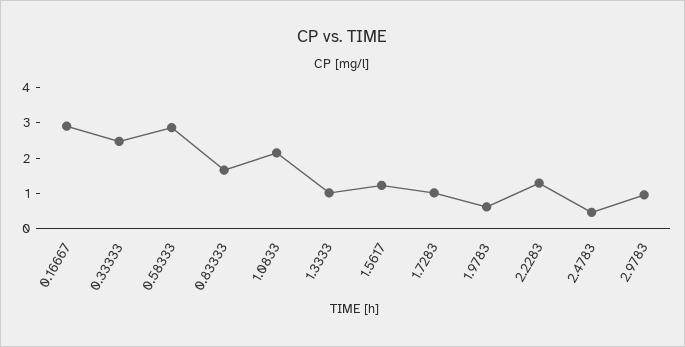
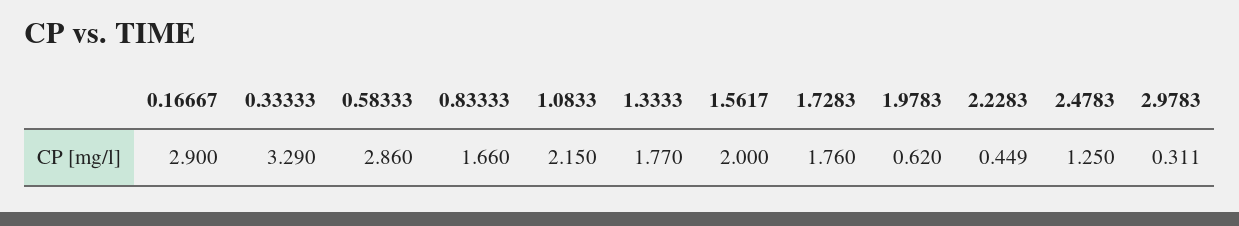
0.33333: 2.5 -> 3.29
1.3333: 1 -> 1.77
1.5617: 1.25 -> 2
1.7283: 1 -> 1.76
2.2283: 1.25 -> 0.449
2.4783: 0.5 -> 1.25
2.9783: 1 -> 0.311

